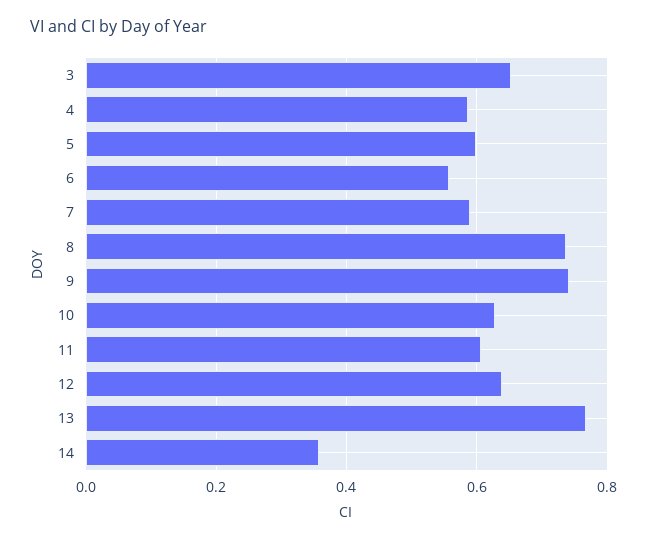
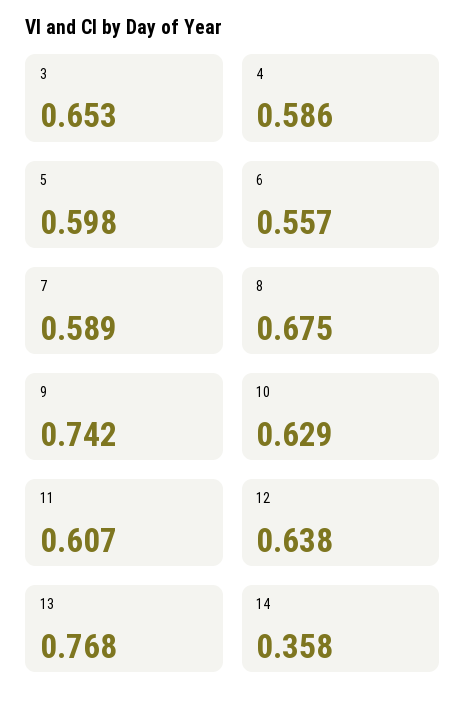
8: 0.74 -> 0.675

